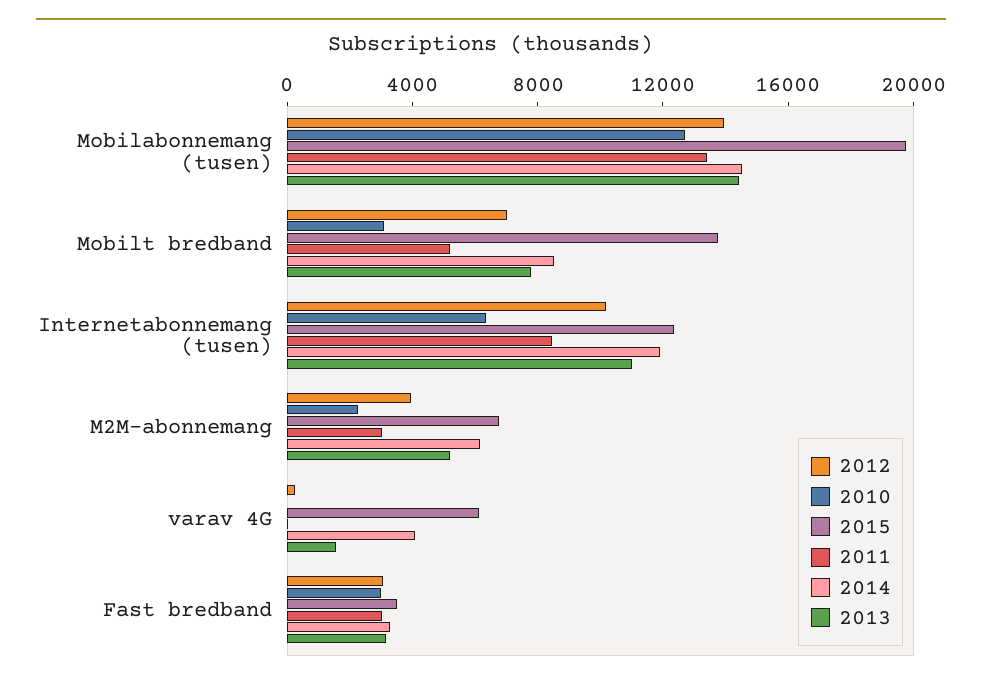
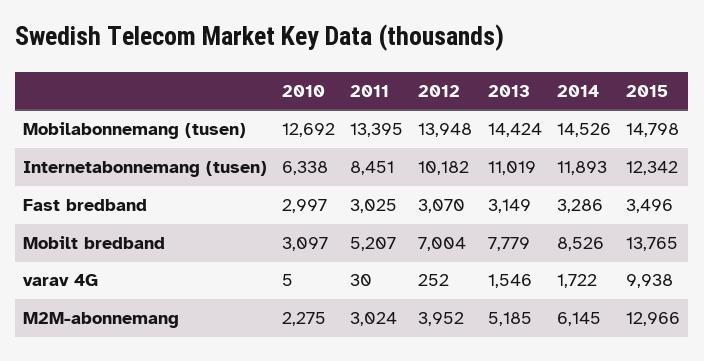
2015, Mobilabonnemang (tusen): 20000 -> 14798
2015, M2M-abonnemang: 7000 -> 12966
2015, varav 4G: 6000 -> 9938
2014, varav 4G: 4000 -> 1722

